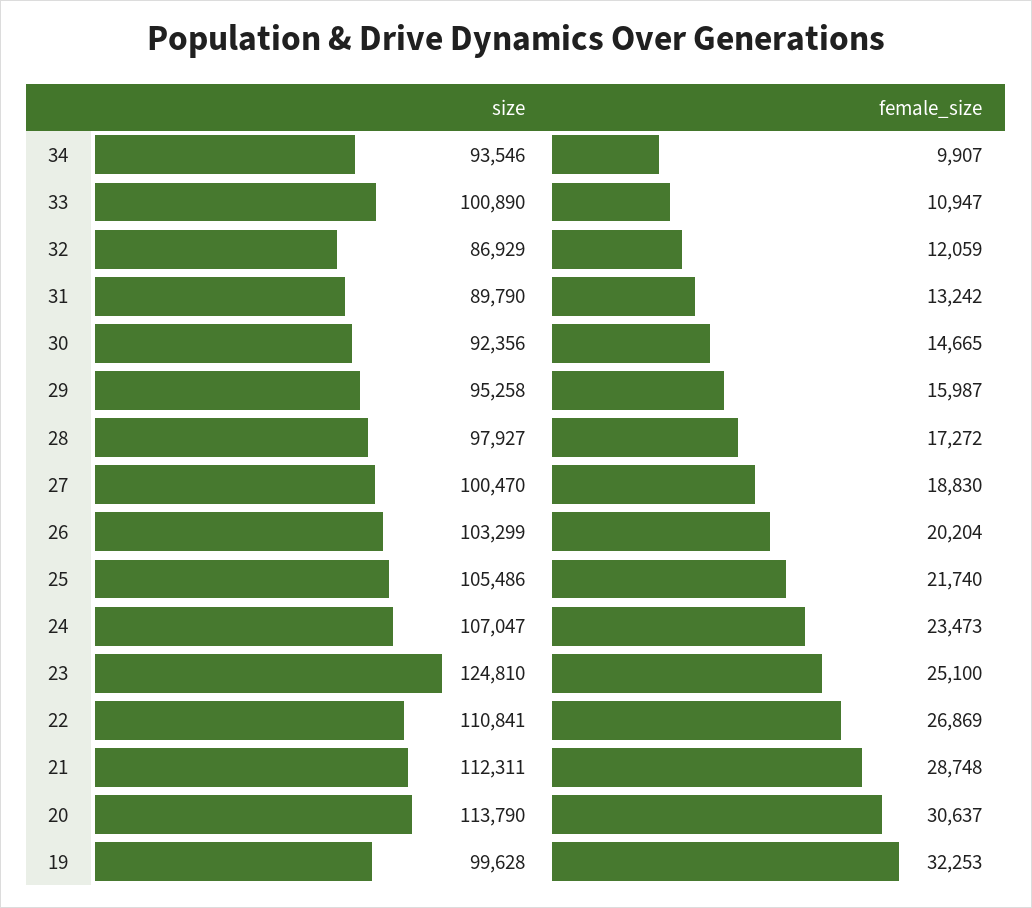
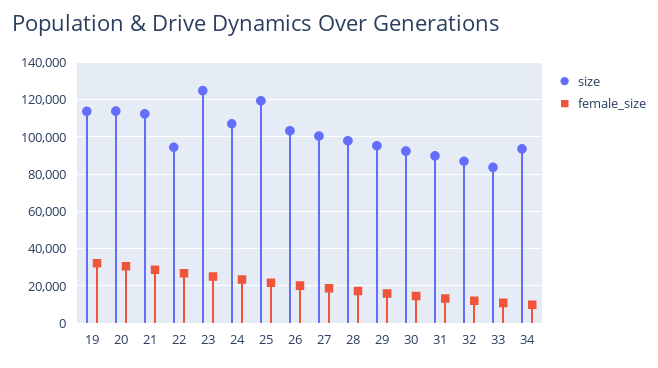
size, 33: 100890 -> 85000
size, 25: 105486 -> 120000
size, 22: 110841 -> 95000
size, 19: 99628 -> 115000

